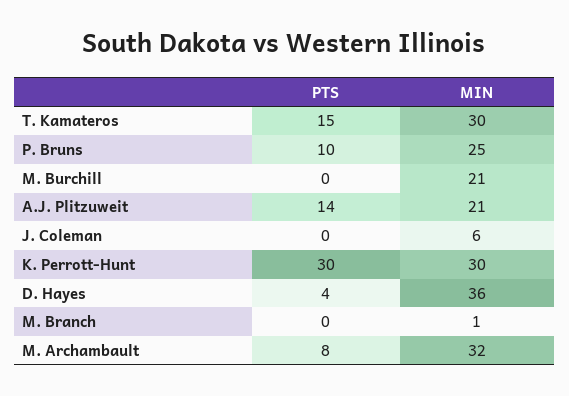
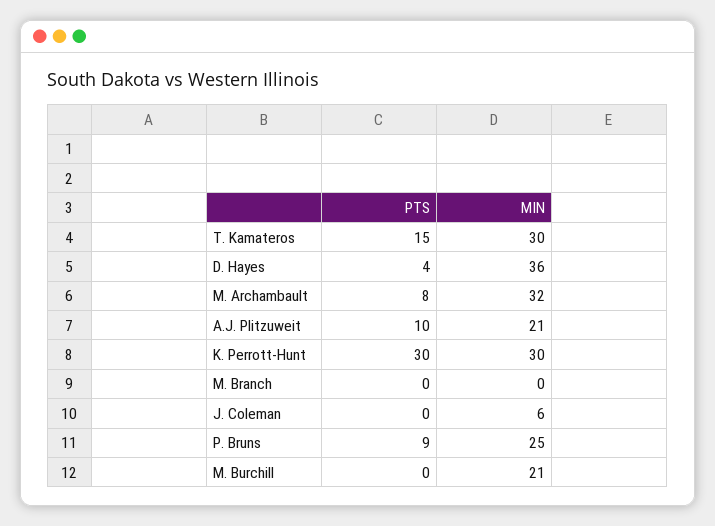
PTS, P. Bruns: 10 -> 9
PTS, A.J. Plitzuweit: 14 -> 10
MIN, M. Branch: 1 -> 0

